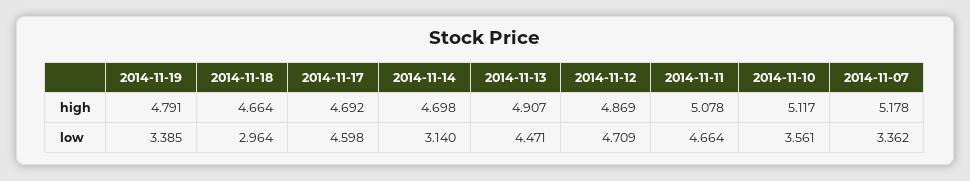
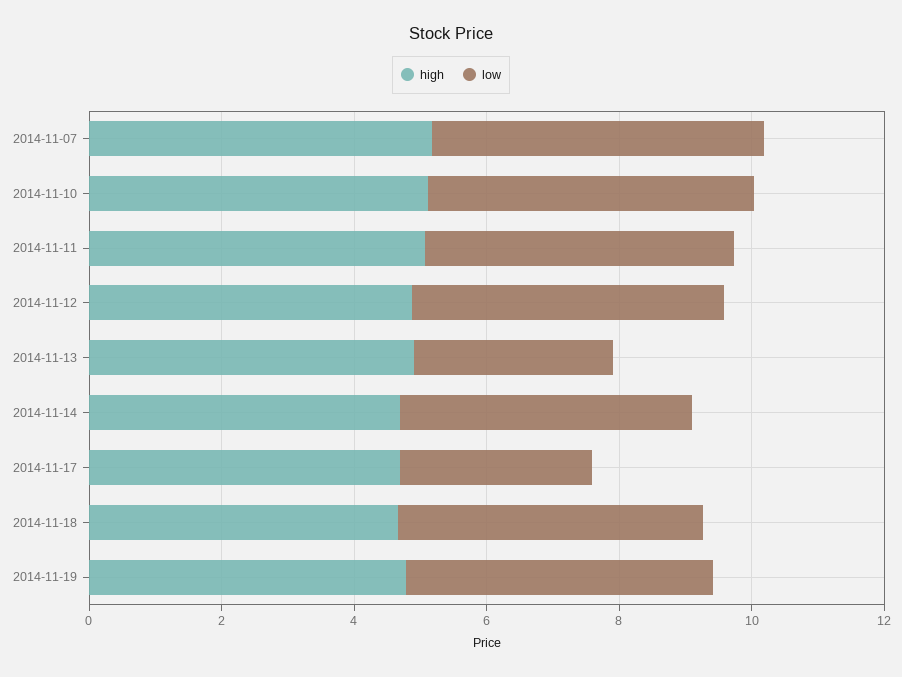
low, 2014-11-19: 3.385 -> 4.5
low, 2014-11-18: 2.964 -> 4.5
low, 2014-11-17: 4.598 -> 3
low, 2014-11-14: 3.14 -> 4.5
low, 2014-11-13: 4.471 -> 3
low, 2014-11-10: 3.561 -> 5
low, 2014-11-07: 3.362 -> 5

